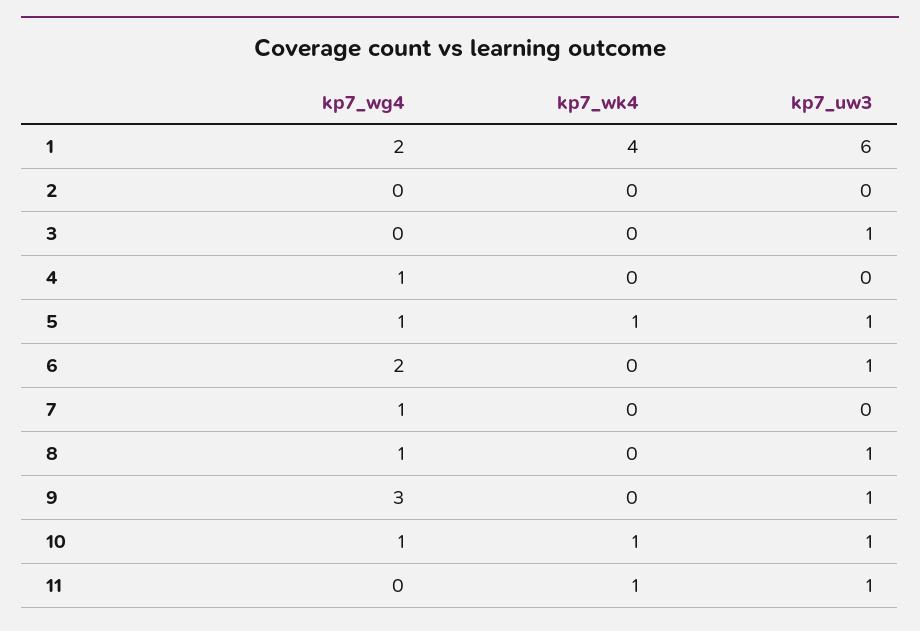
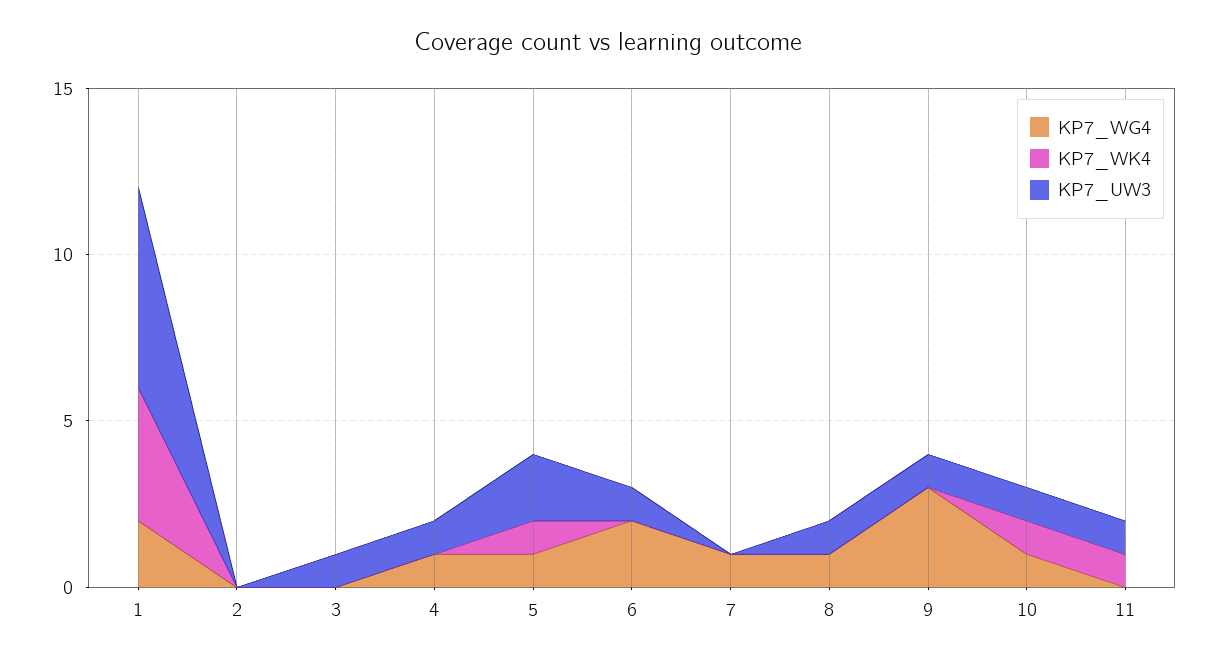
kp7_uw3, 4: 0 -> 1
kp7_uw3, 5: 1 -> 2

